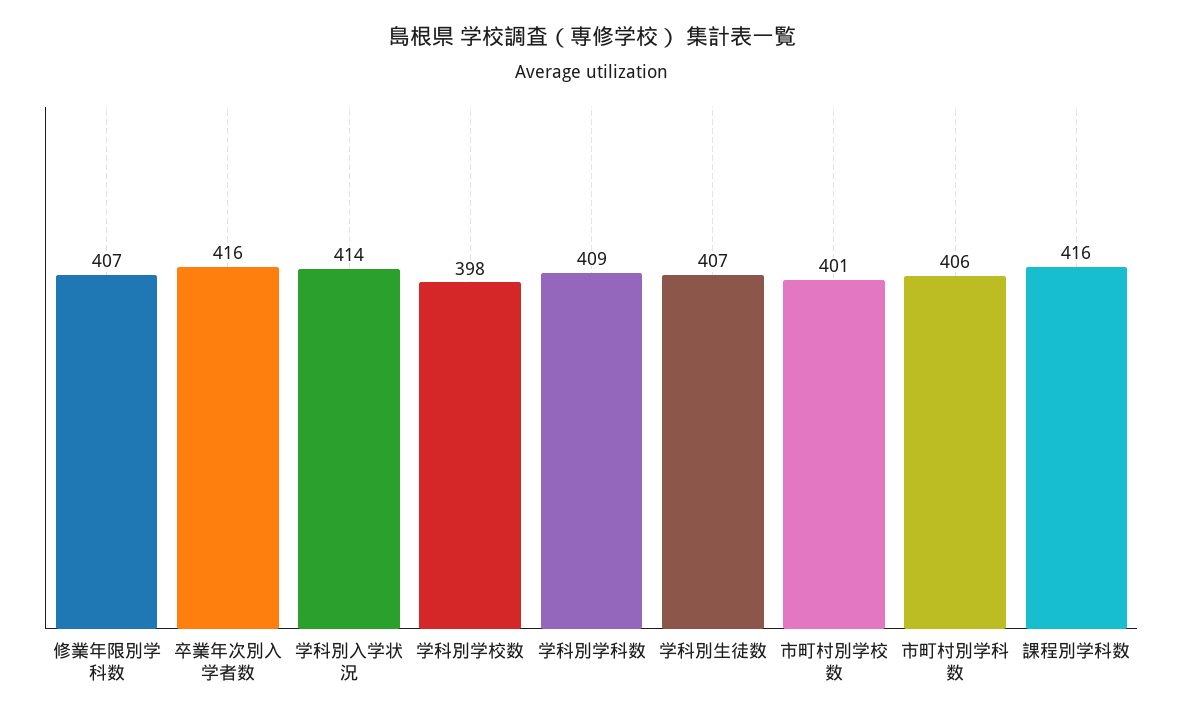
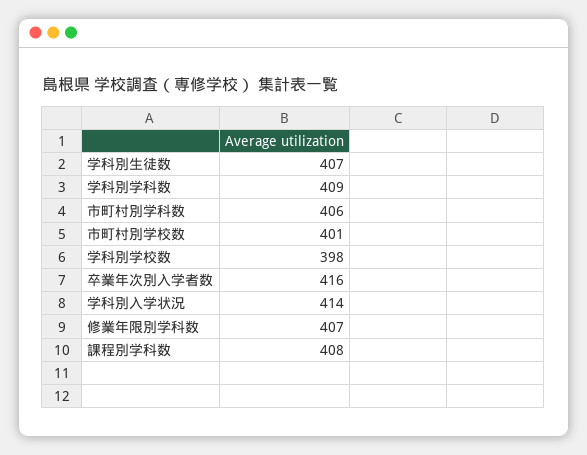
課程別学科数: 416 -> 408

